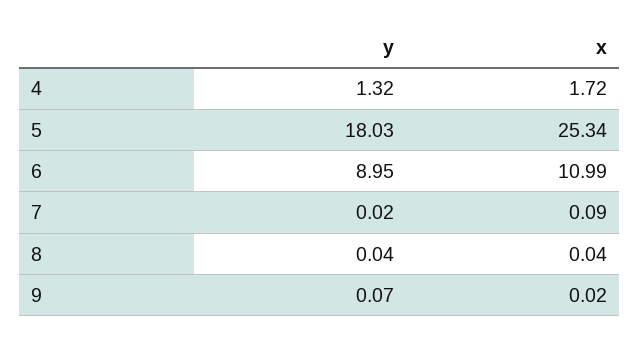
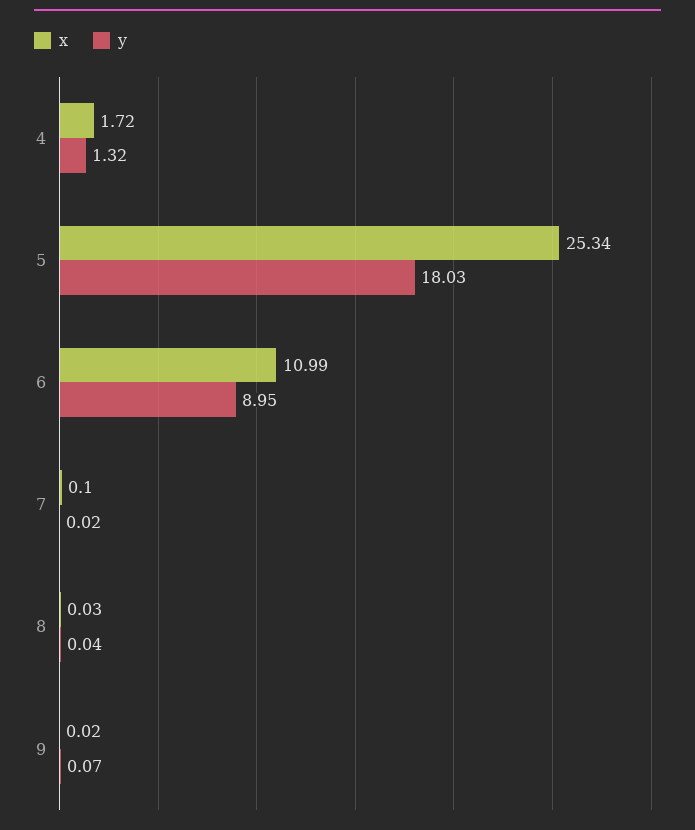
x, 7: 0.09 -> 0.1
x, 8: 0.04 -> 0.03

